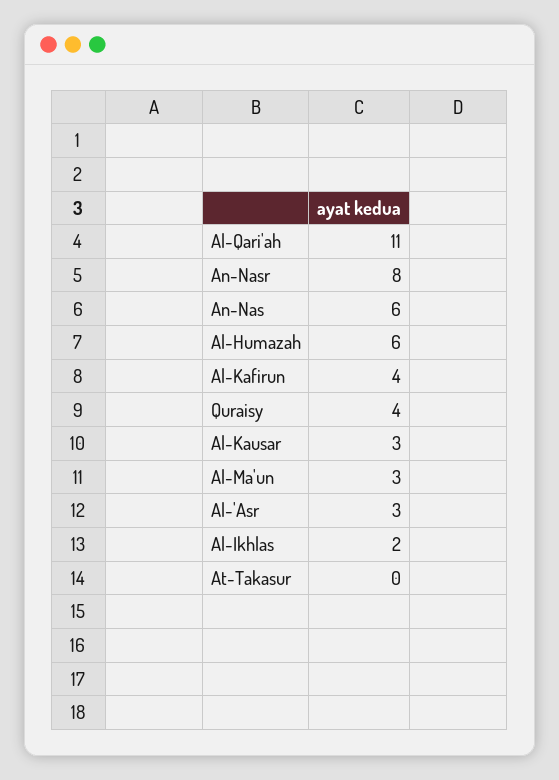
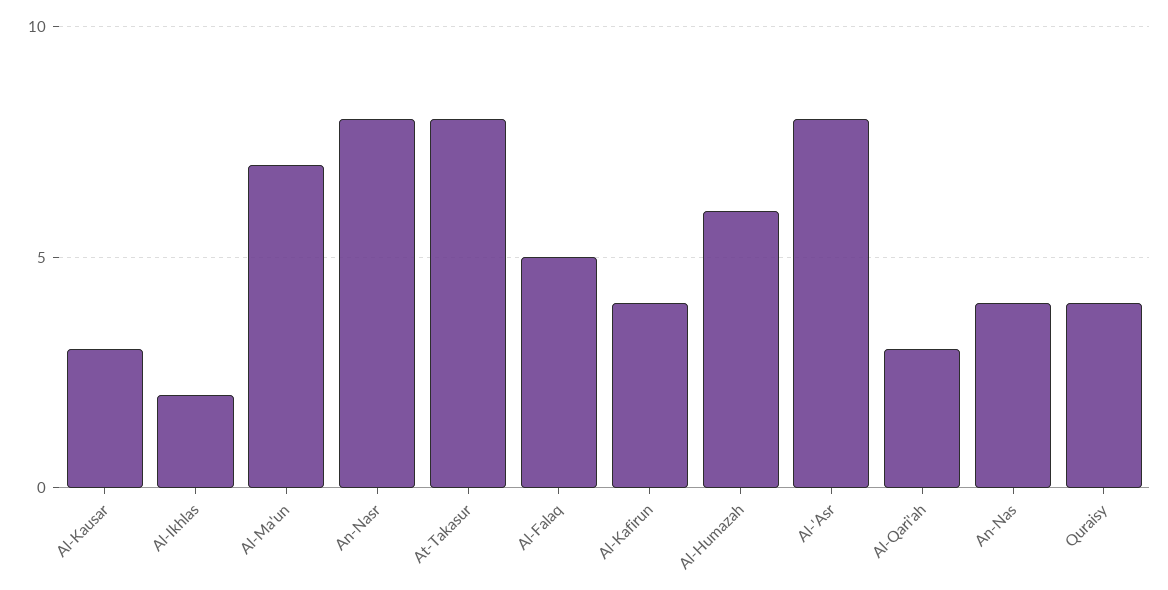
Al-Qari'ah: 11 -> 3
An-Nas: 6 -> 4
Al-Ma'un: 3 -> 7
Al-'Asr: 3 -> 8
At-Takasur: 0 -> 8
Al-Falaq: none -> 5

